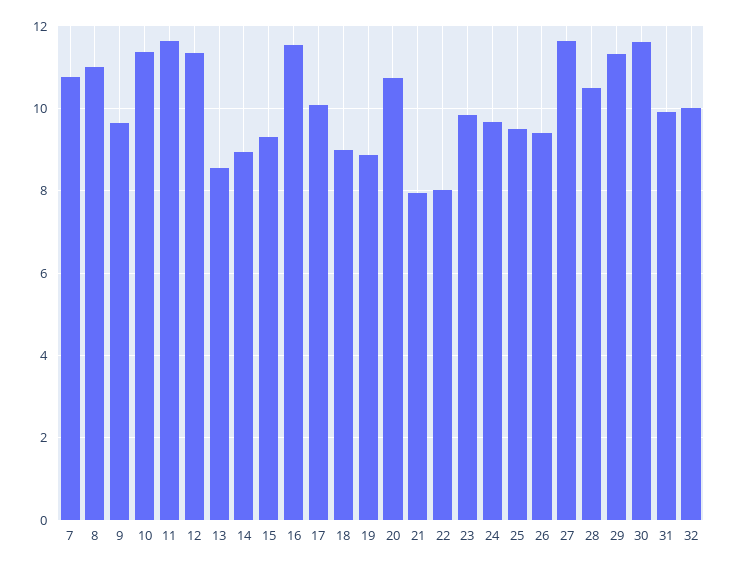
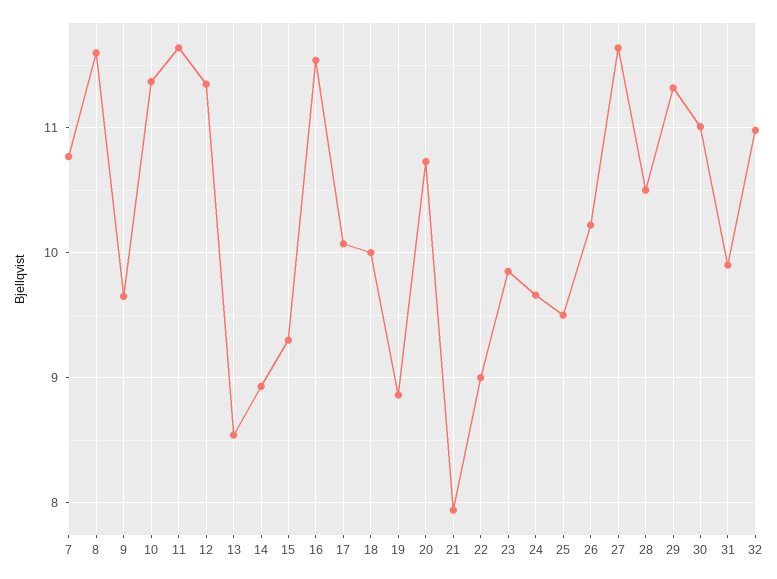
8: 11 -> 11.6
18: 9 -> 10
22: 8 -> 9
26: 9.4 -> 10.2
30: 11.6 -> 11
32: 10 -> 11

